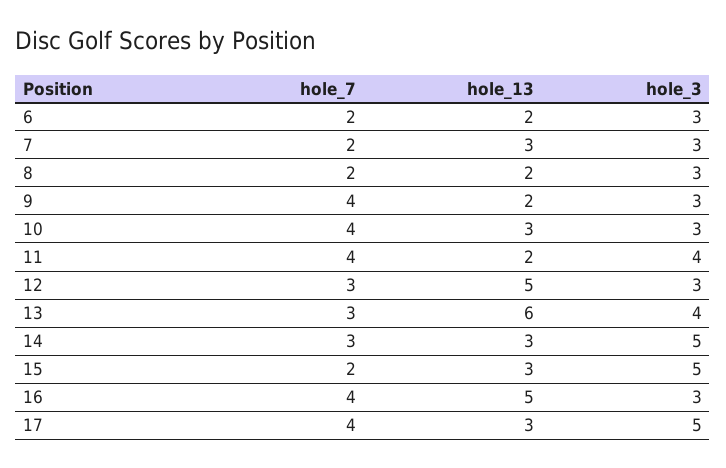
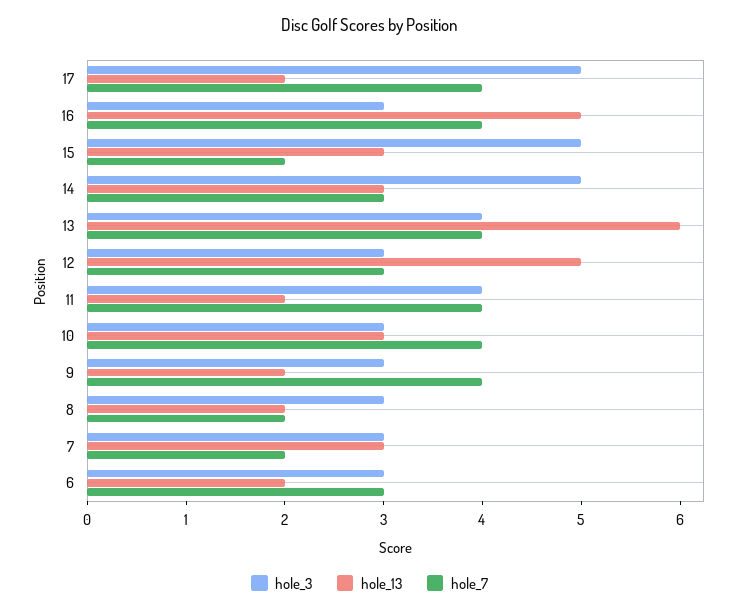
hole_7, 6: 2 -> 3
hole_7, 13: 3 -> 4
hole_13, 17: 3 -> 2

